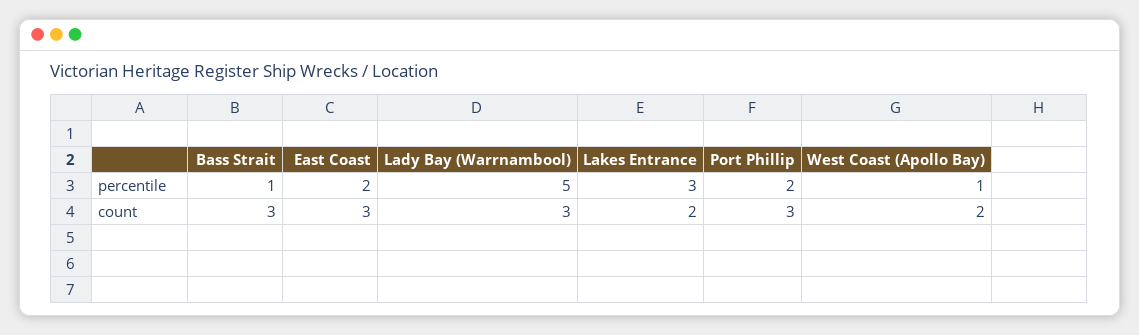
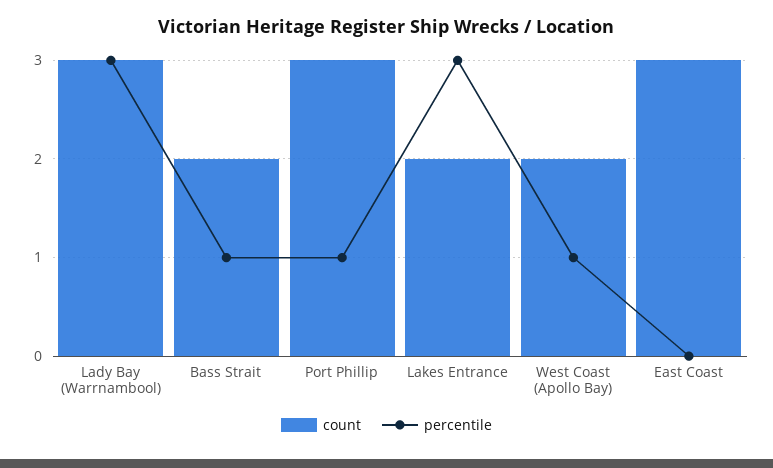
percentile, East Coast: 2 -> 0
percentile, Lady Bay (Warrnambool): 5 -> 3
percentile, Port Phillip: 2 -> 1
count, Bass Strait: 3 -> 2

